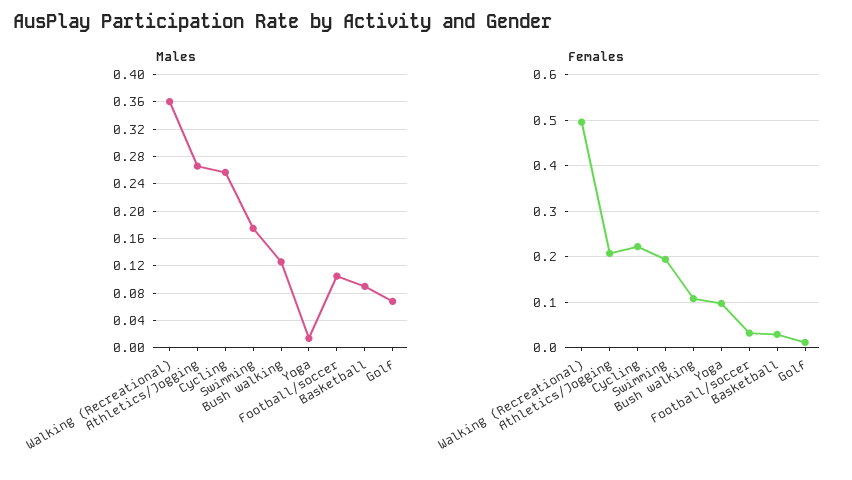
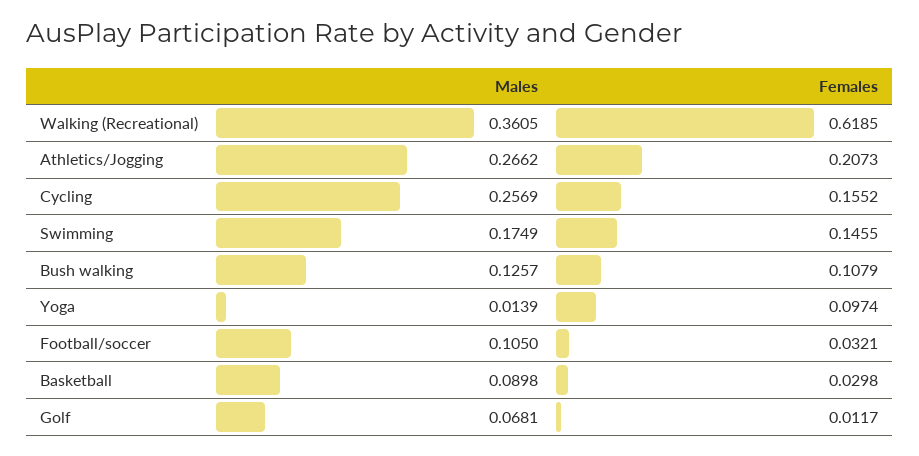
Females, Walking (Recreational): 0.5 -> 0.6185
Females, Cycling: 0.22 -> 0.1552
Females, Swimming: 0.2 -> 0.1455

